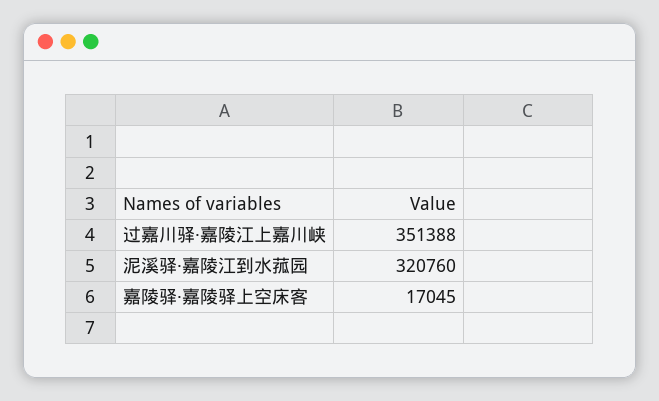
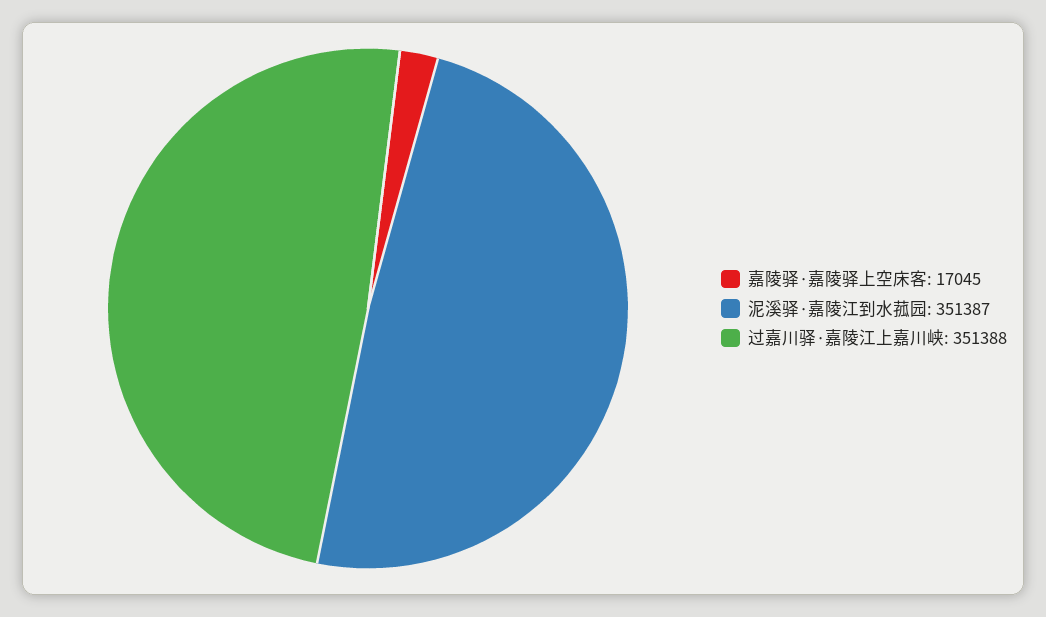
泥溪驿·嘉陵江到水菰园: 320760 -> 351387

